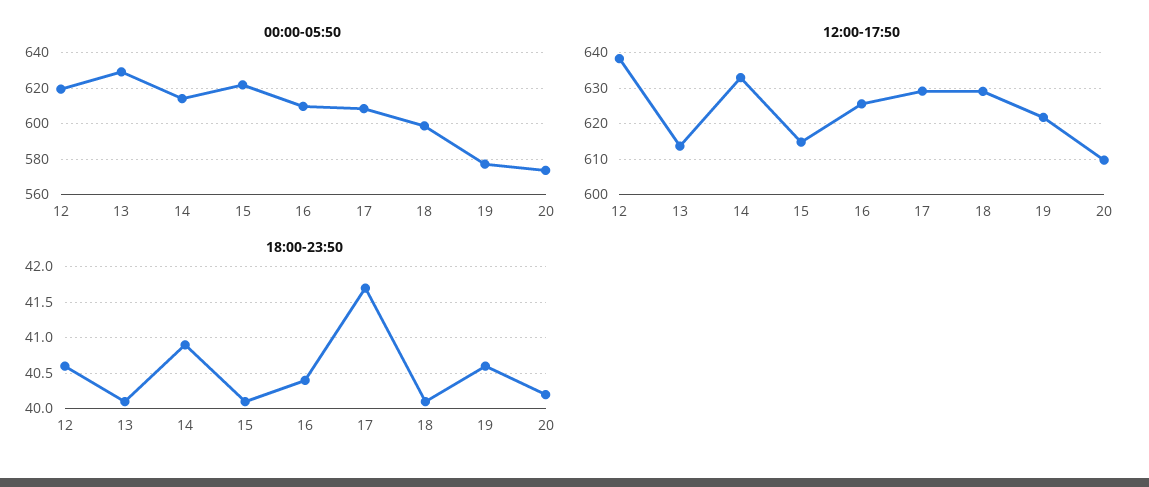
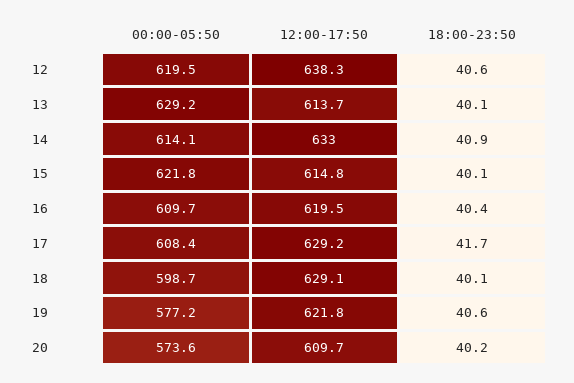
12:00-17:50, 16: 626 -> 619.5

